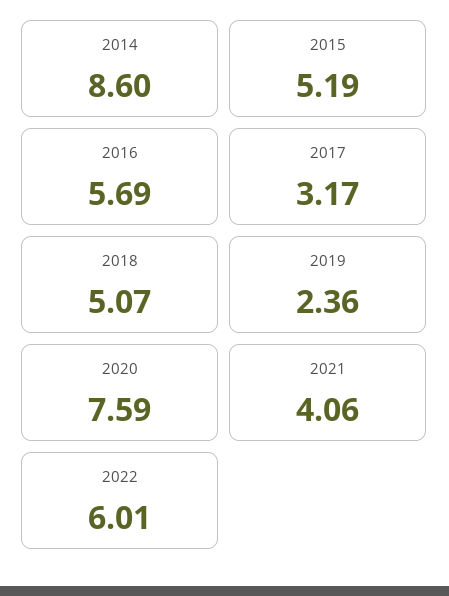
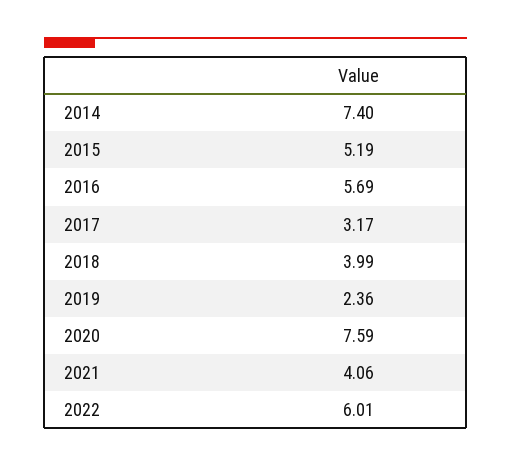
2014: 8.6 -> 7.4
2018: 5.07 -> 3.99

